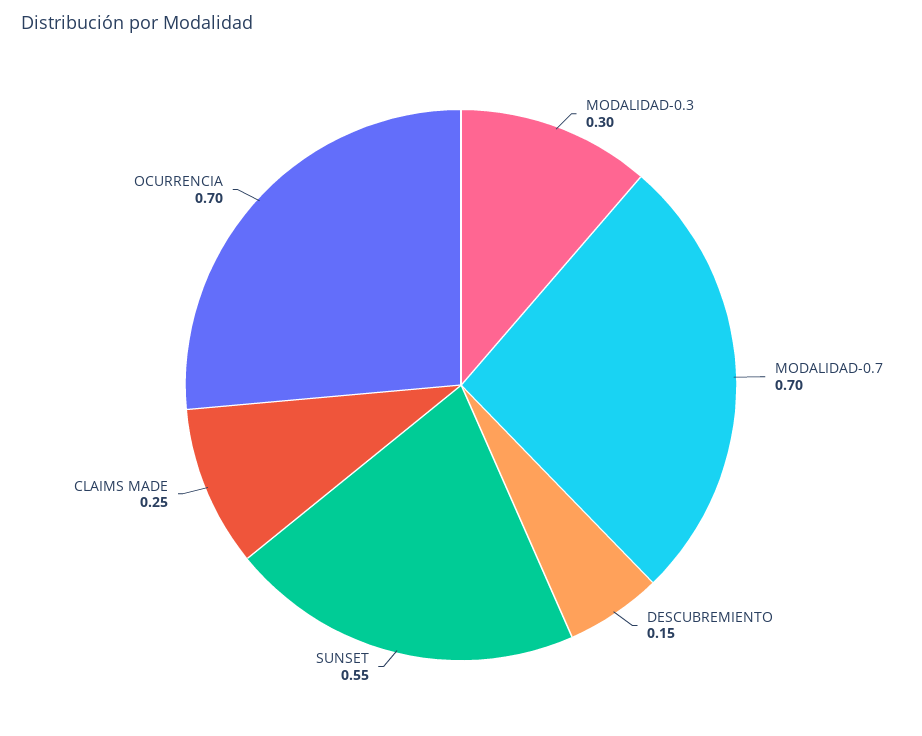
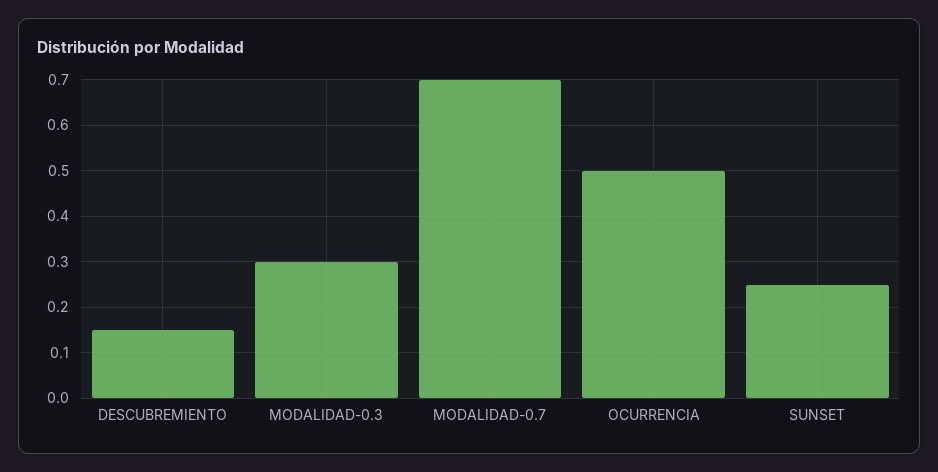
SUNSET: 0.55 -> 0.25
CLAIMS MADE: 0.25 -> none
OCURRENCIA: 0.7 -> 0.5

